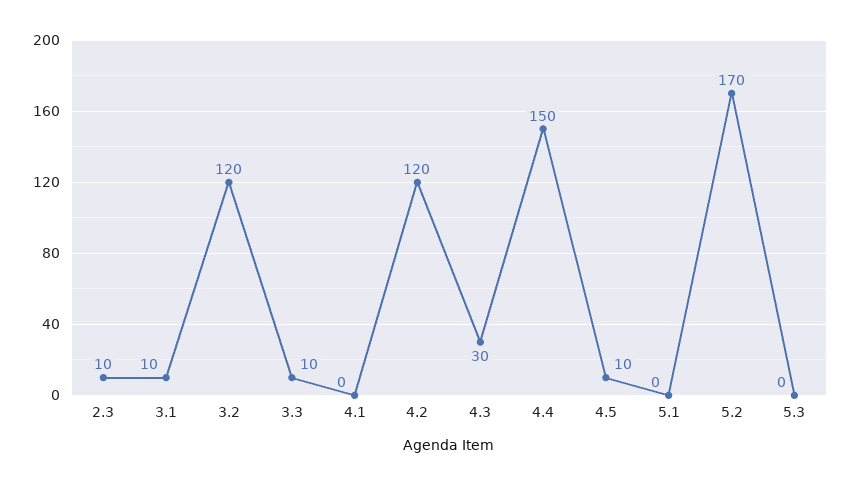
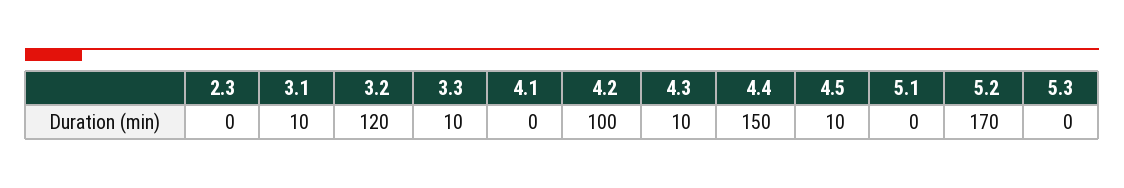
2.3: 10 -> 0
4.2: 120 -> 100
4.3: 30 -> 10

